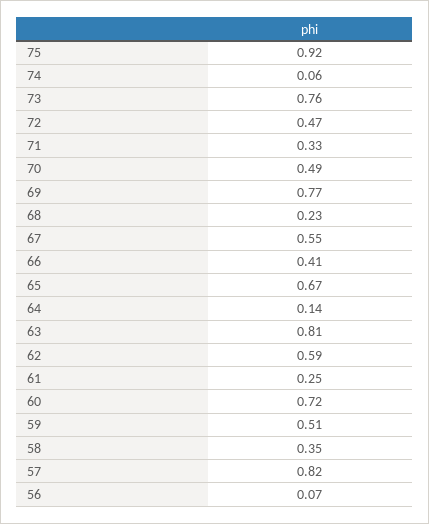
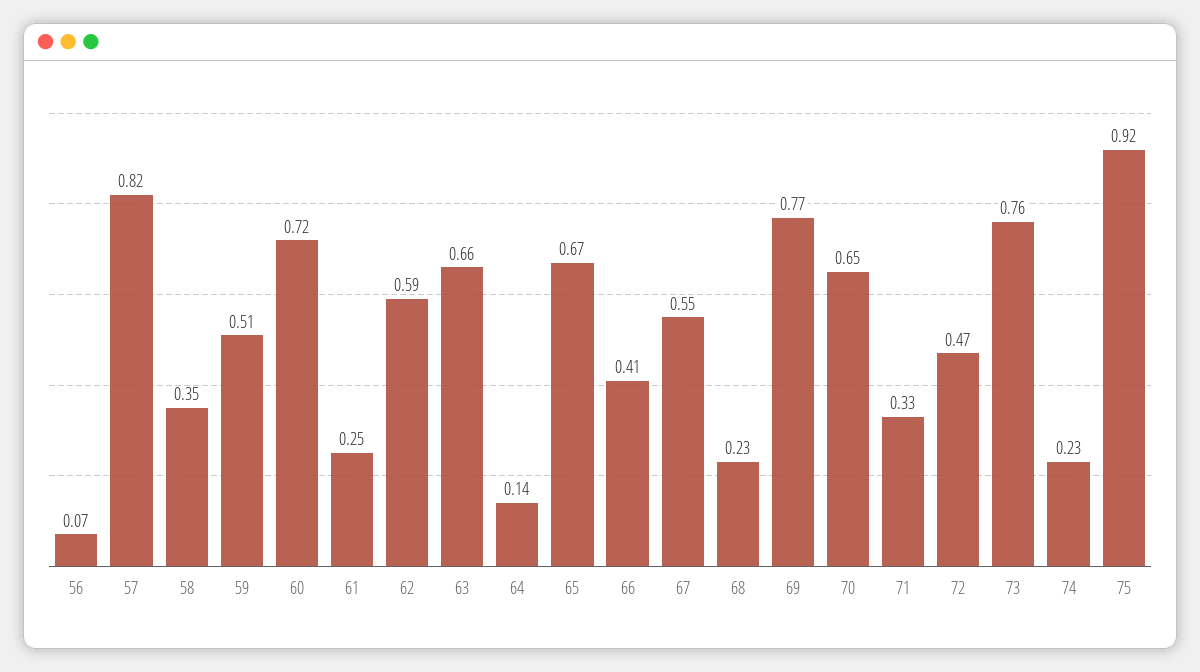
74: 0.06 -> 0.23
70: 0.49 -> 0.65
63: 0.81 -> 0.66

